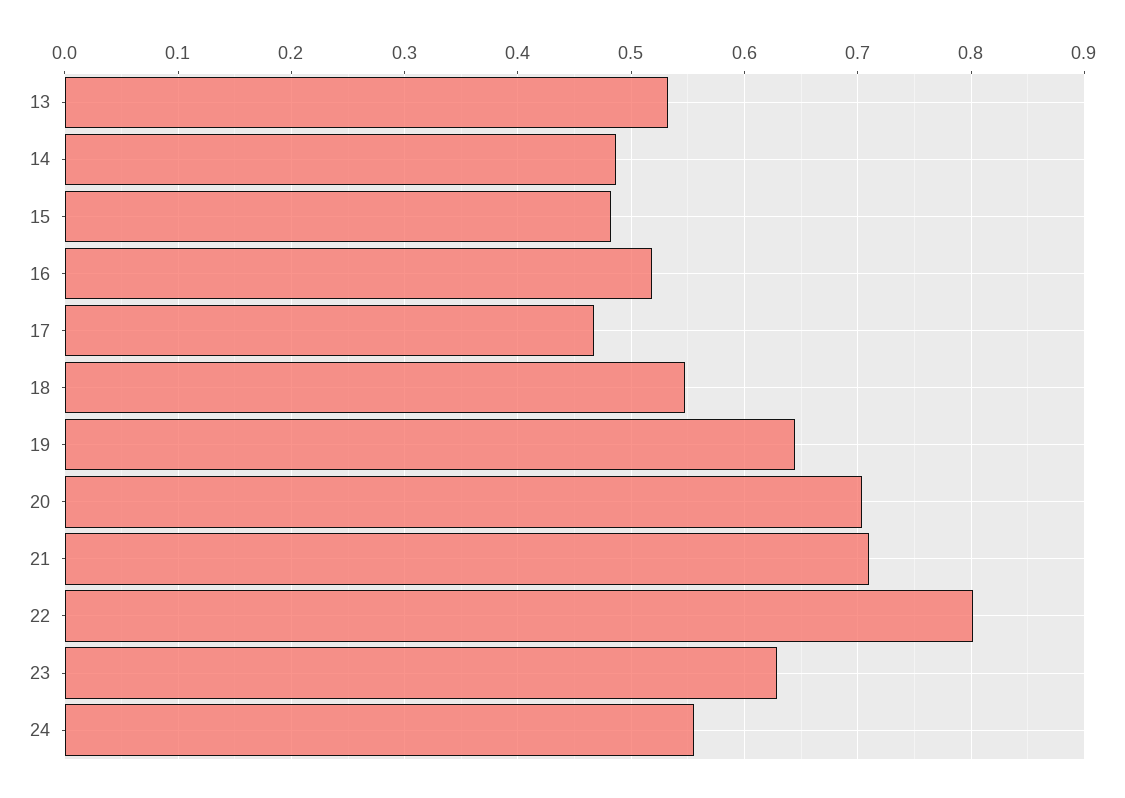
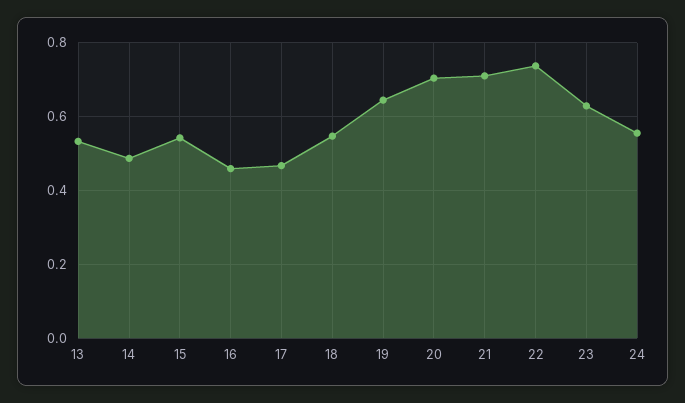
15: 0.48 -> 0.54
16: 0.52 -> 0.46
22: 0.8 -> 0.74

